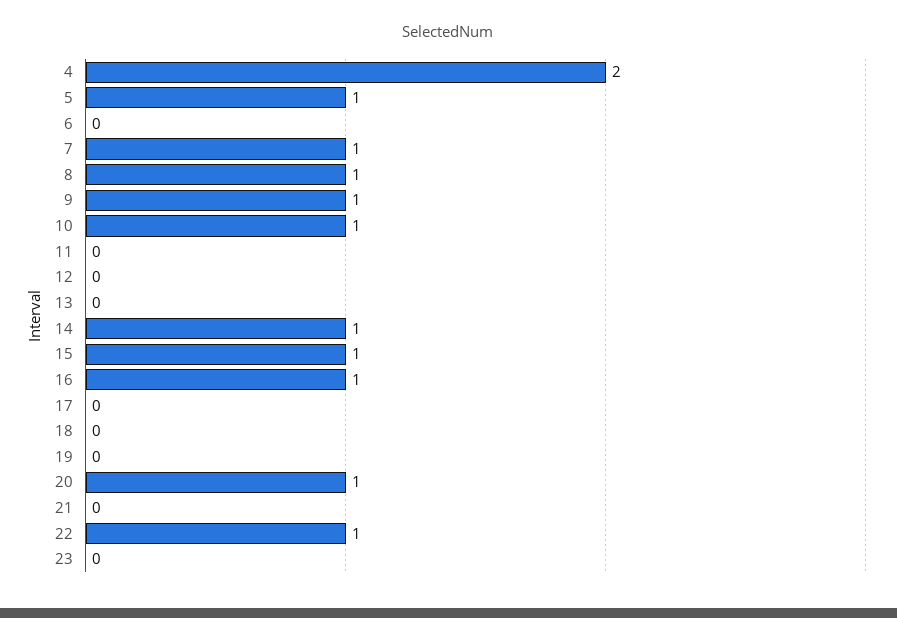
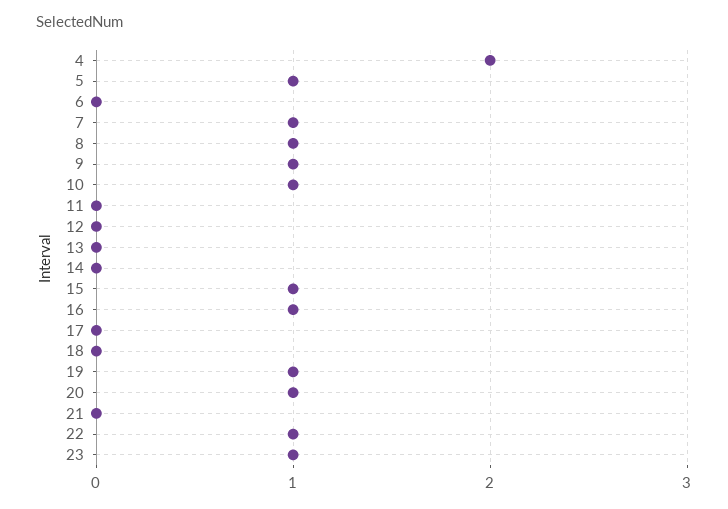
14: 1 -> 0
19: 0 -> 1
23: 0 -> 1

